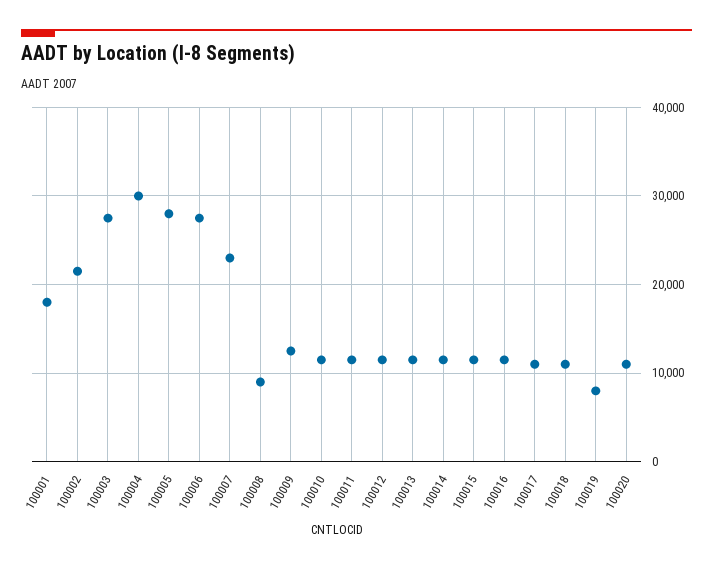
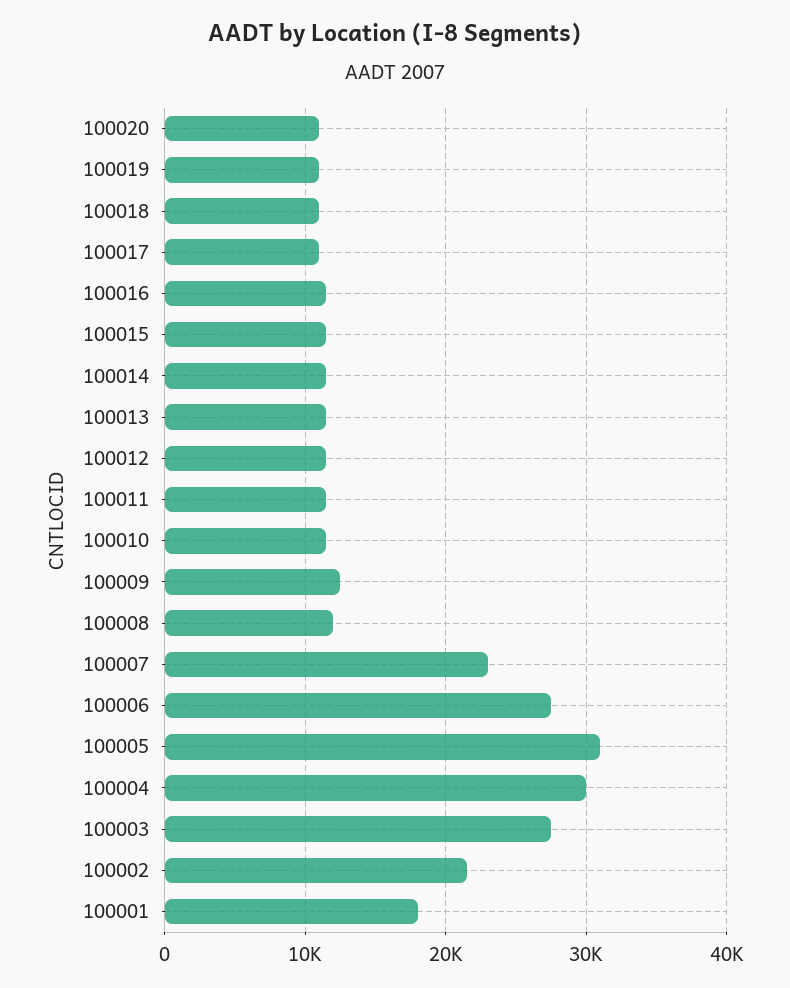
100005: 28000 -> 31000
100008: 9000 -> 12000
100019: 8000 -> 11000

